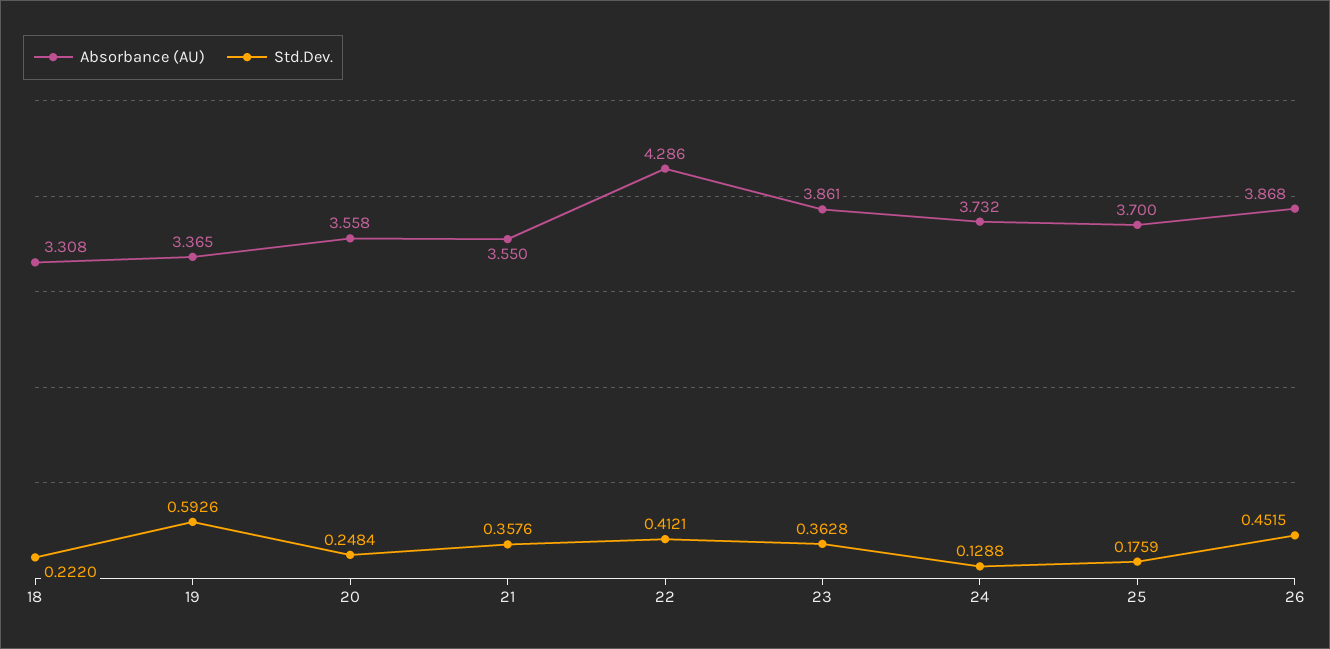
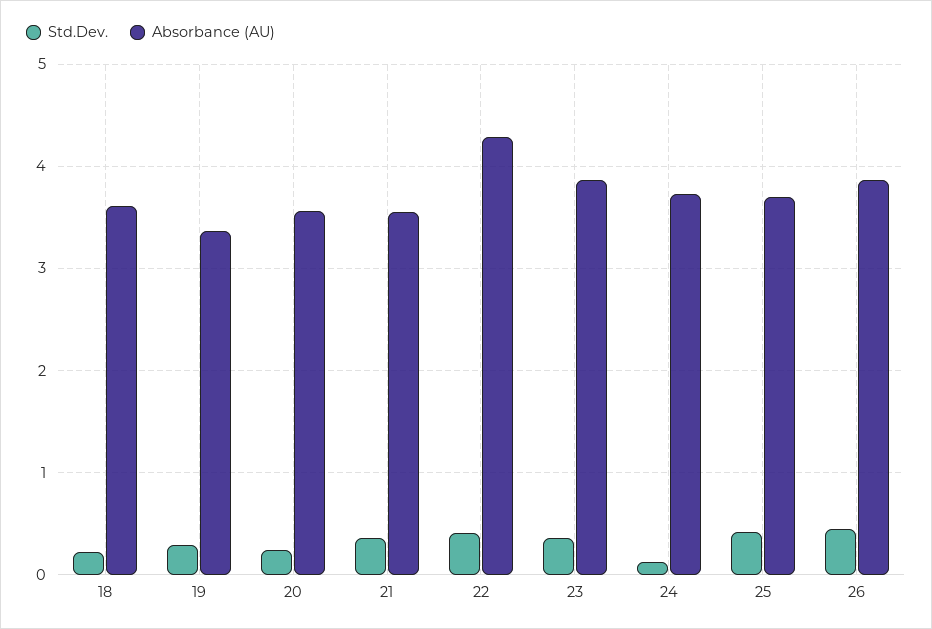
Absorbance (AU), 18: 3.308 -> 3.6
Std.Dev., 19: 0.5926 -> 0.3
Std.Dev., 25: 0.1759 -> 0.4

